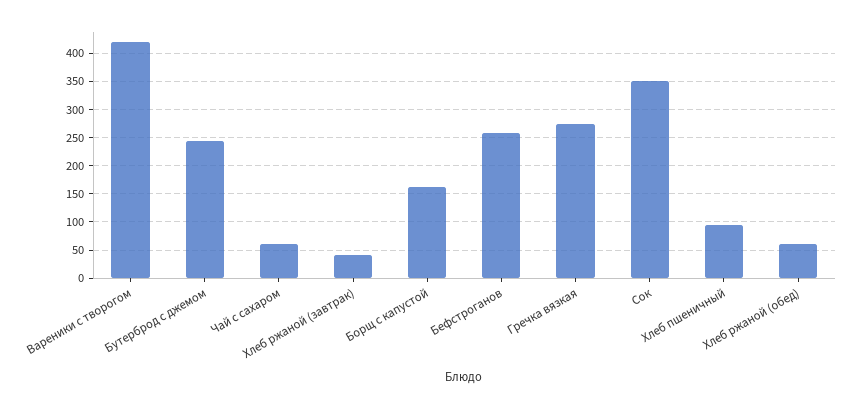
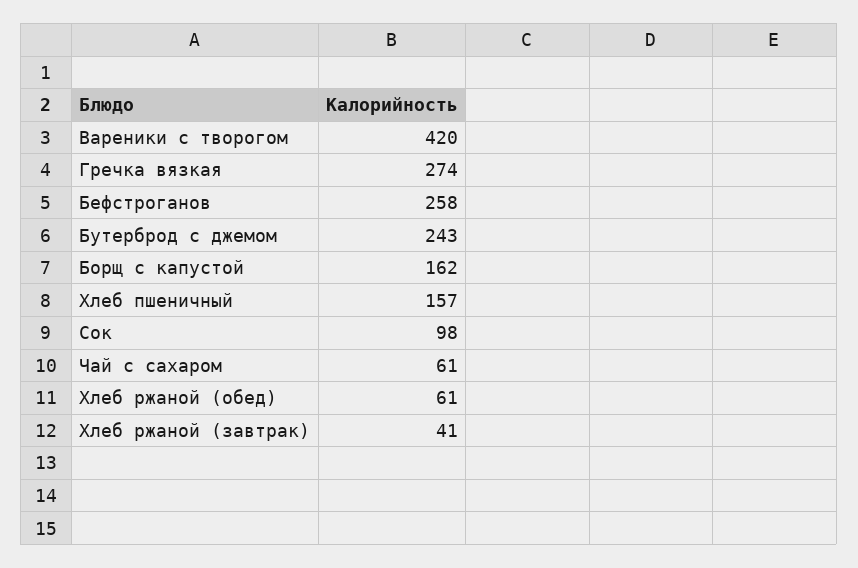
Сок: 350 -> 98
Хлеб пшеничный: 100 -> 157

